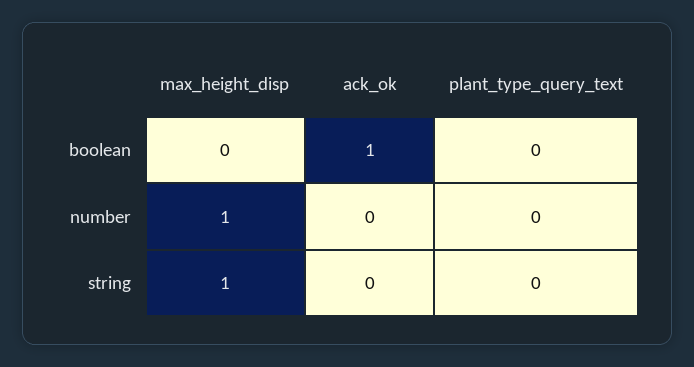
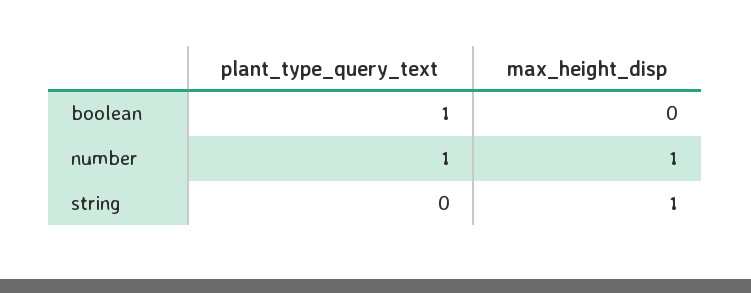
ack_ok, boolean: 1 -> none
plant_type_query_text, boolean: 0 -> 1
ack_ok, number: 0 -> none
plant_type_query_text, number: 0 -> 1
ack_ok, string: 0 -> none

